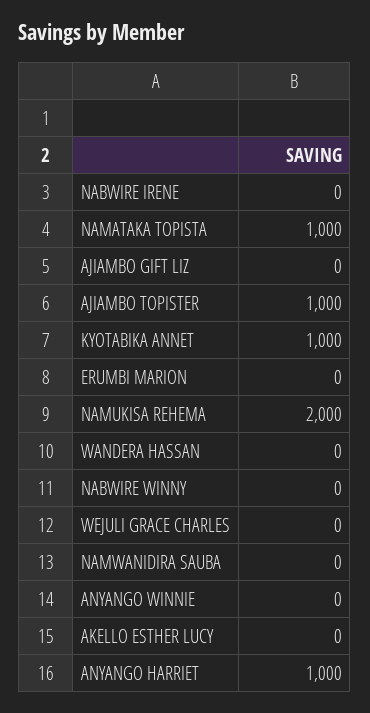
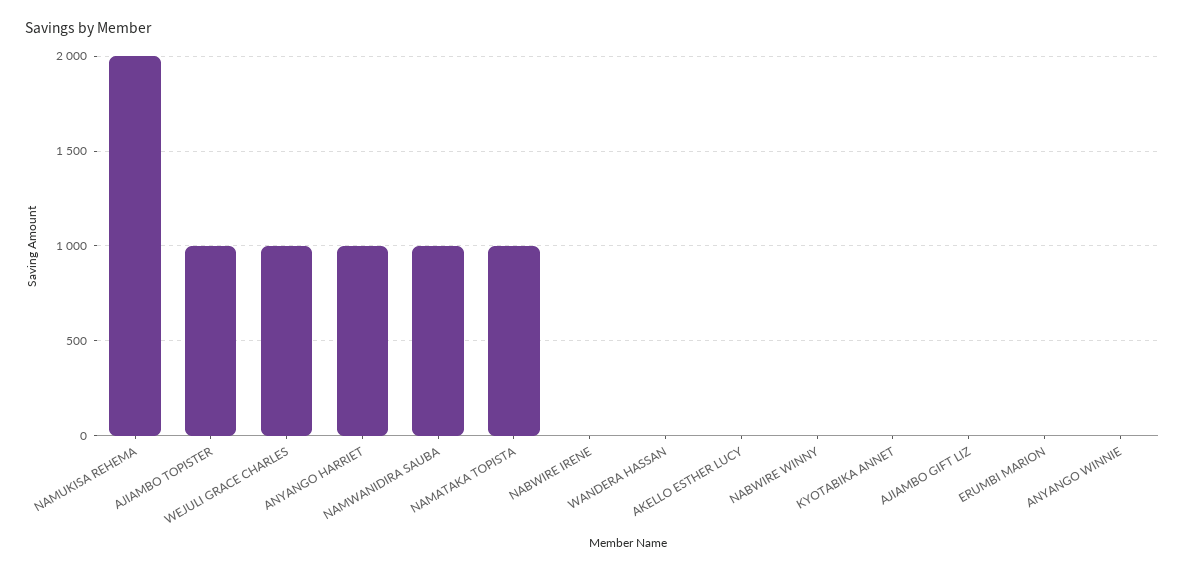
KYOTABIKA ANNET: 1000 -> 0
WEJULI GRACE CHARLES: 0 -> 1000
NAMWANIDIRA SAUBA: 0 -> 1000

